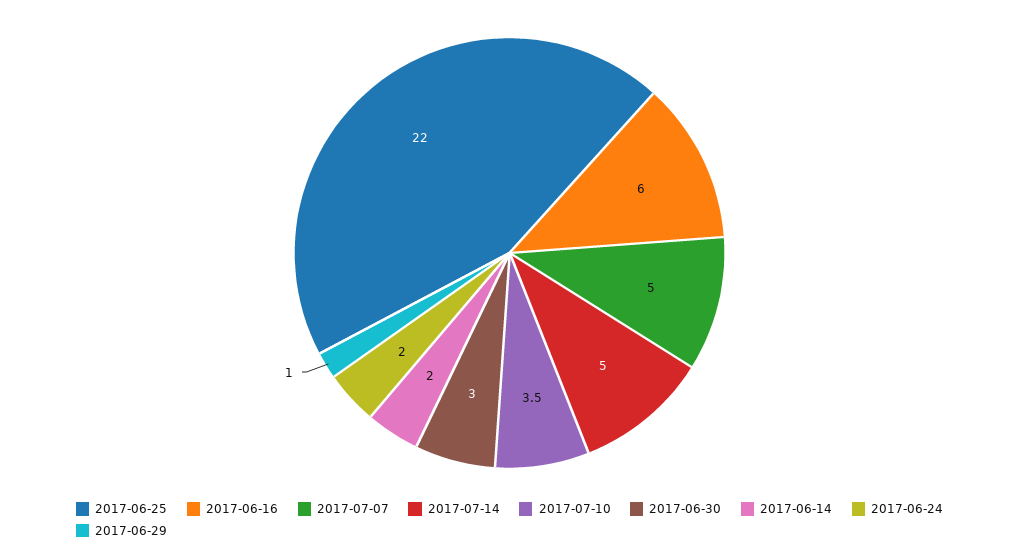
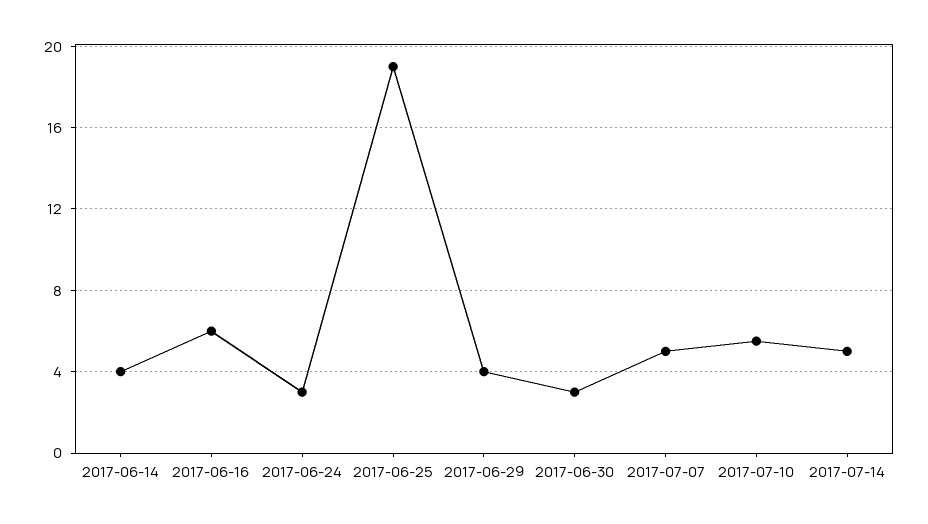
2017-06-25: 22 -> 19
2017-07-10: 3.5 -> 5.5
2017-06-14: 2 -> 4
2017-06-24: 2 -> 3
2017-06-29: 1 -> 4

